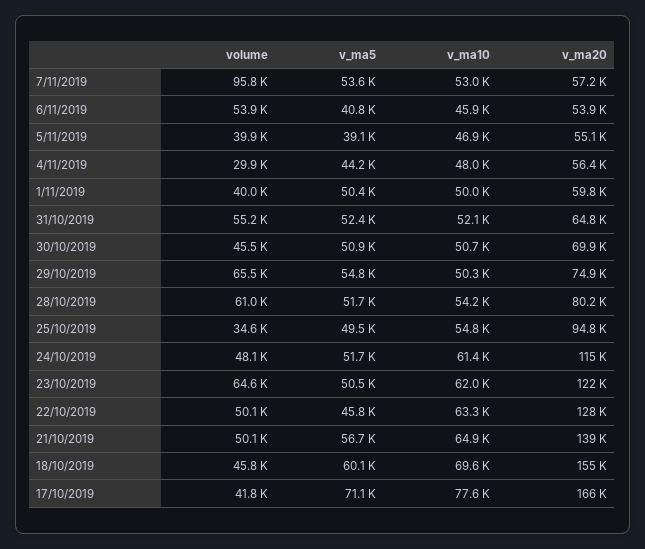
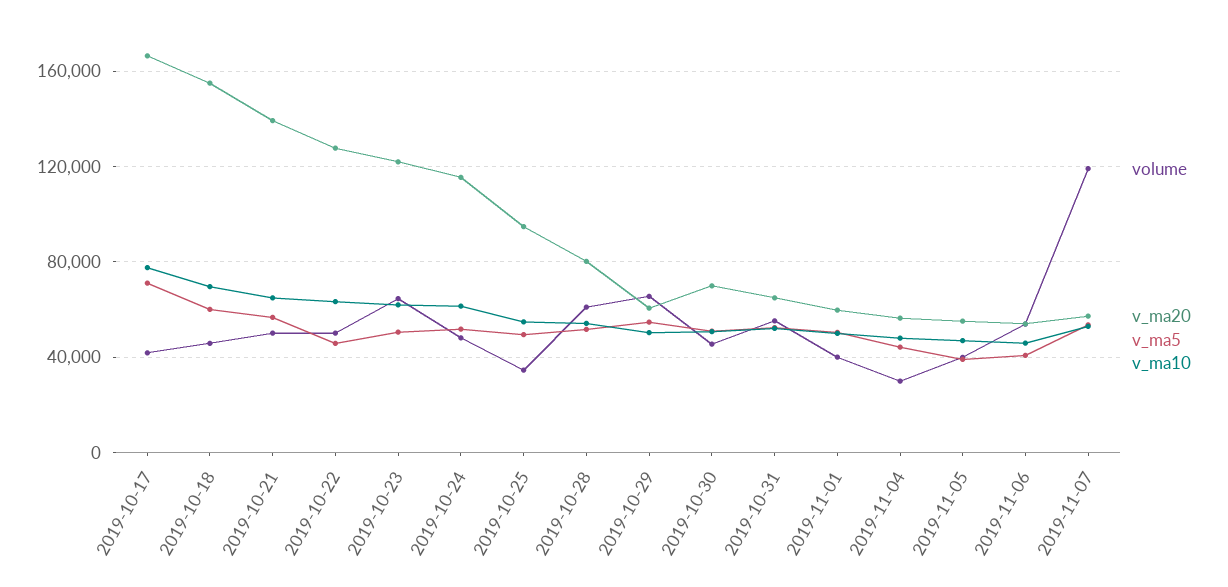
volume, 7/11/2019: 95800 -> 120000
v_ma20, 29/10/2019: 74900 -> 60000

